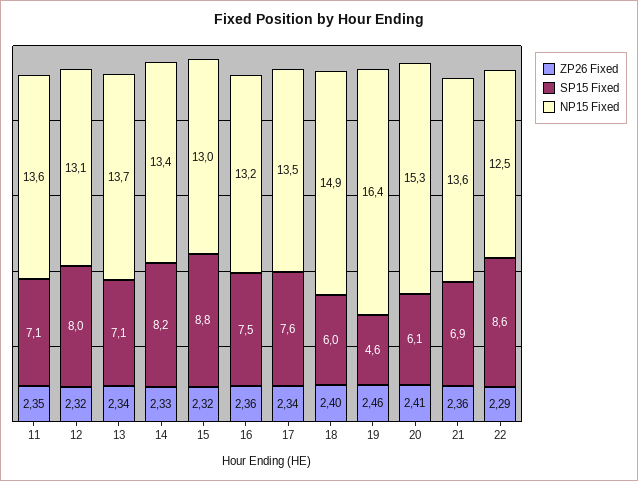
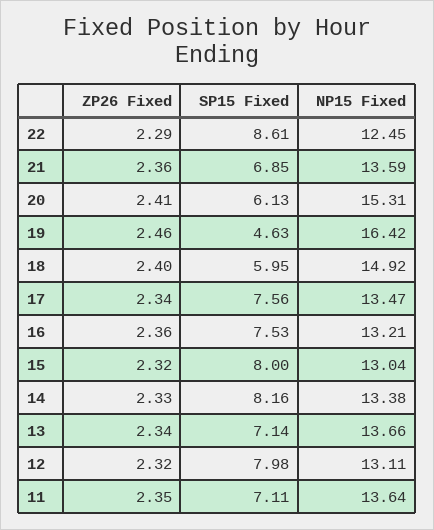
SP15 Fixed, 15: 8.8 -> 8

